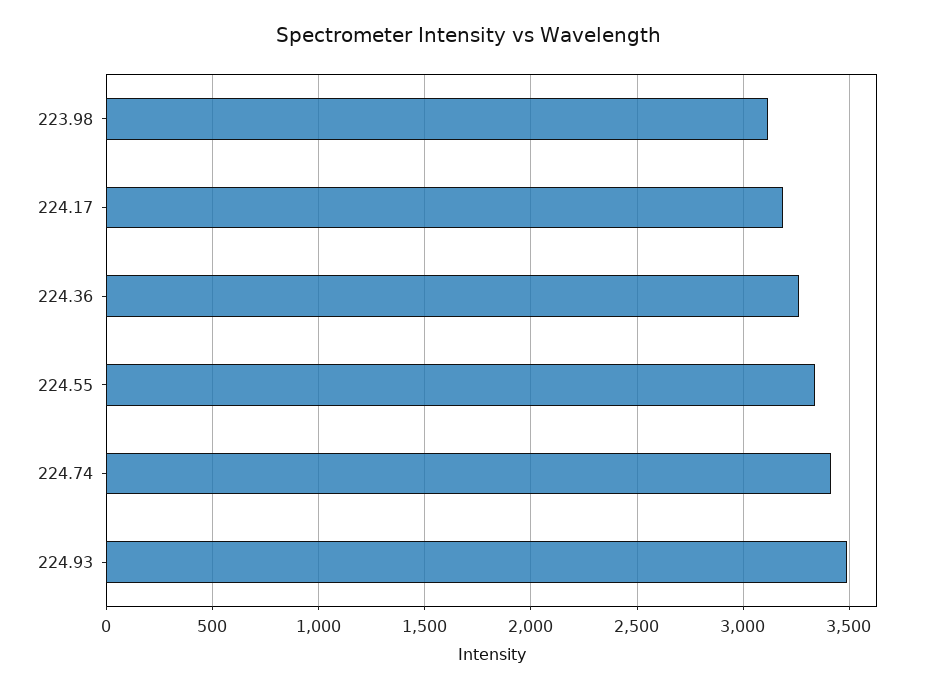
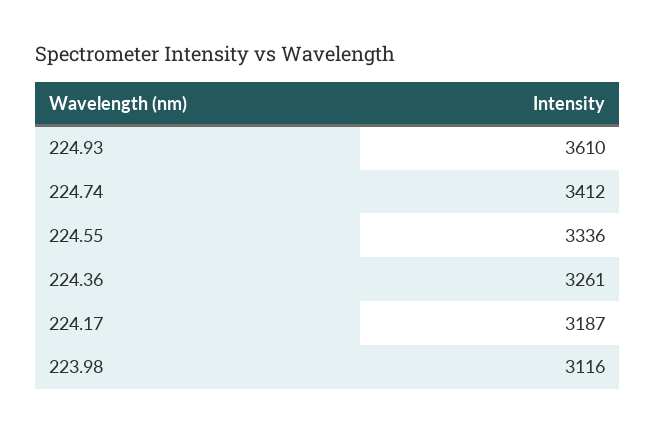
224.93: 3500 -> 3610

